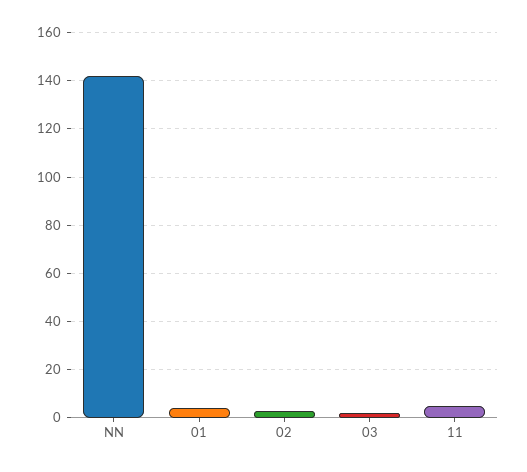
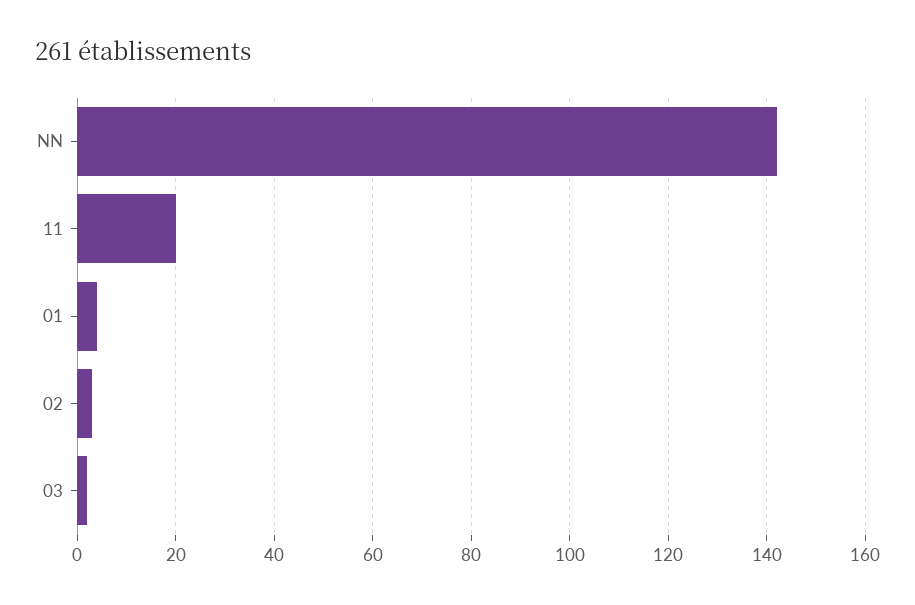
11: 5 -> 20

